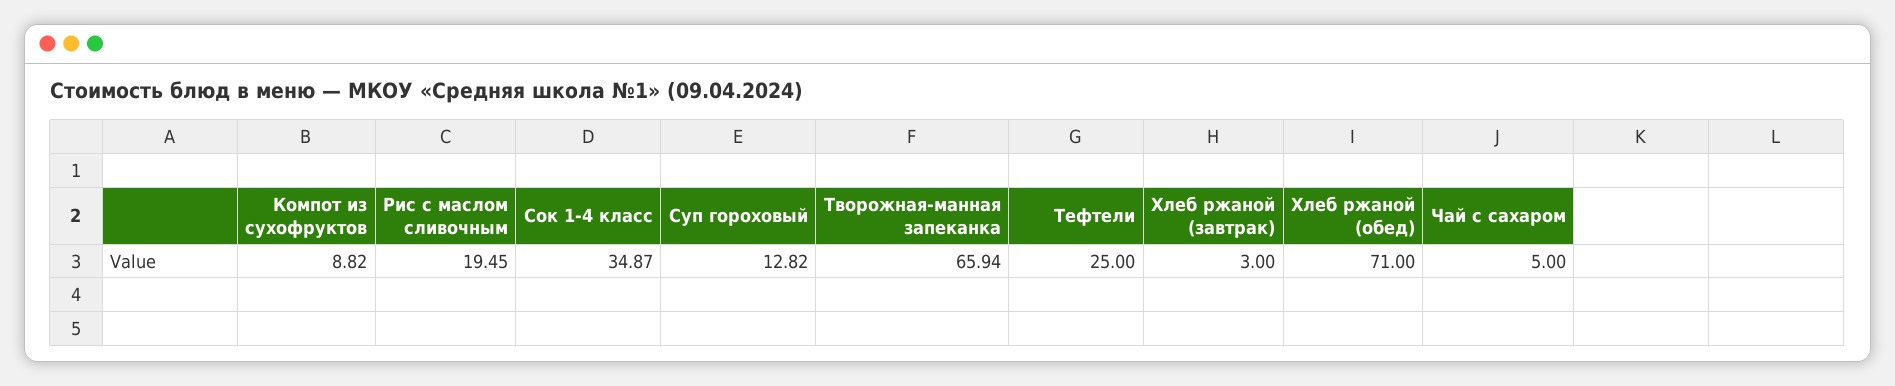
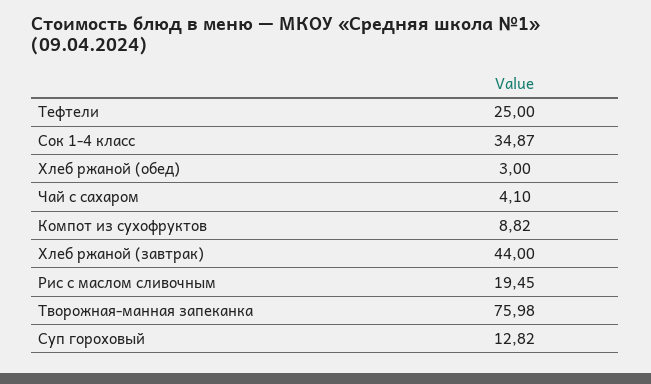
Творожная-манная запеканка: 65.94 -> 75.98
Хлеб ржаной (завтрак): 3 -> 44
Хлеб ржаной (обед): 71 -> 3
Чай с сахаром: 5 -> 4.1

